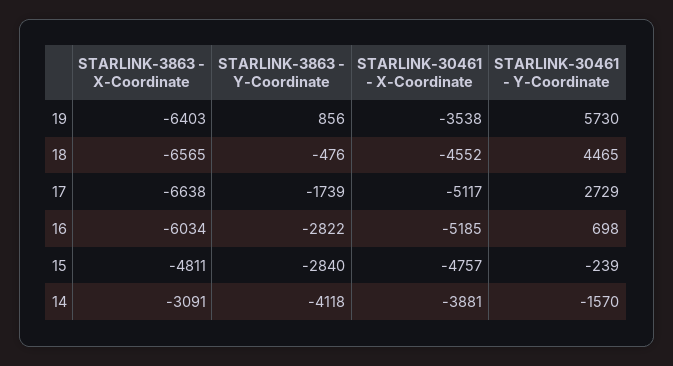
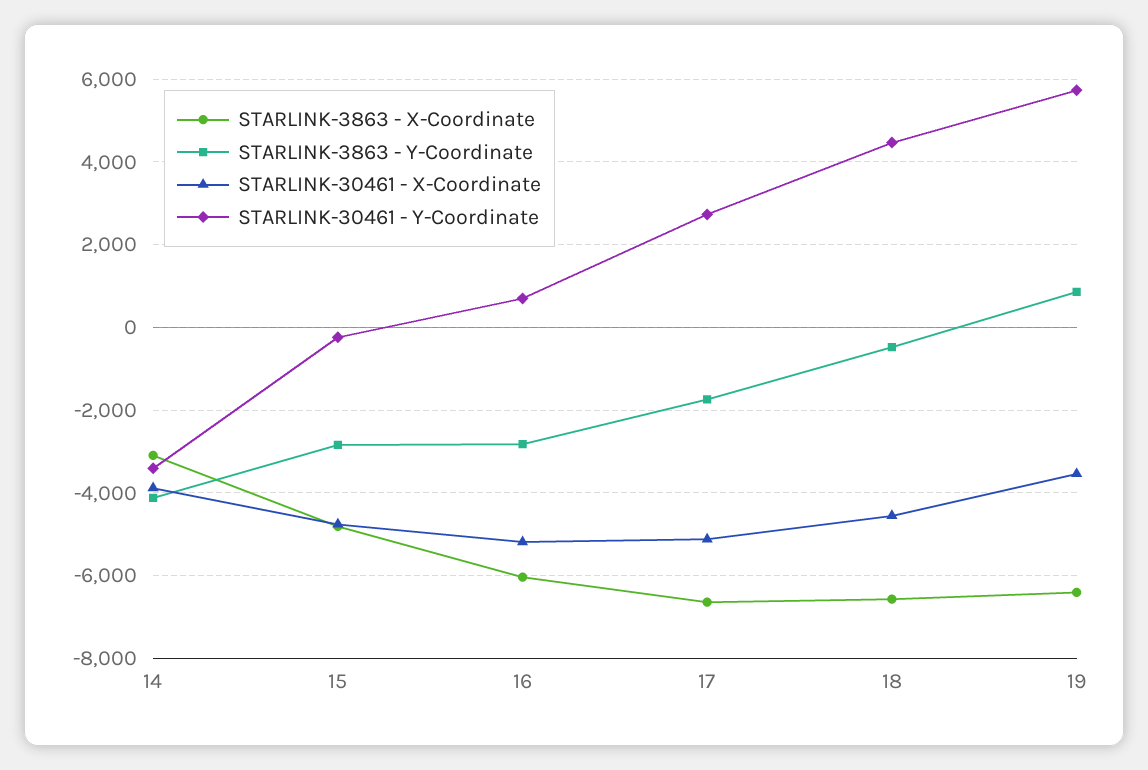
STARLINK-30461 - Y-Coordinate, 14: -1570 -> -3400

